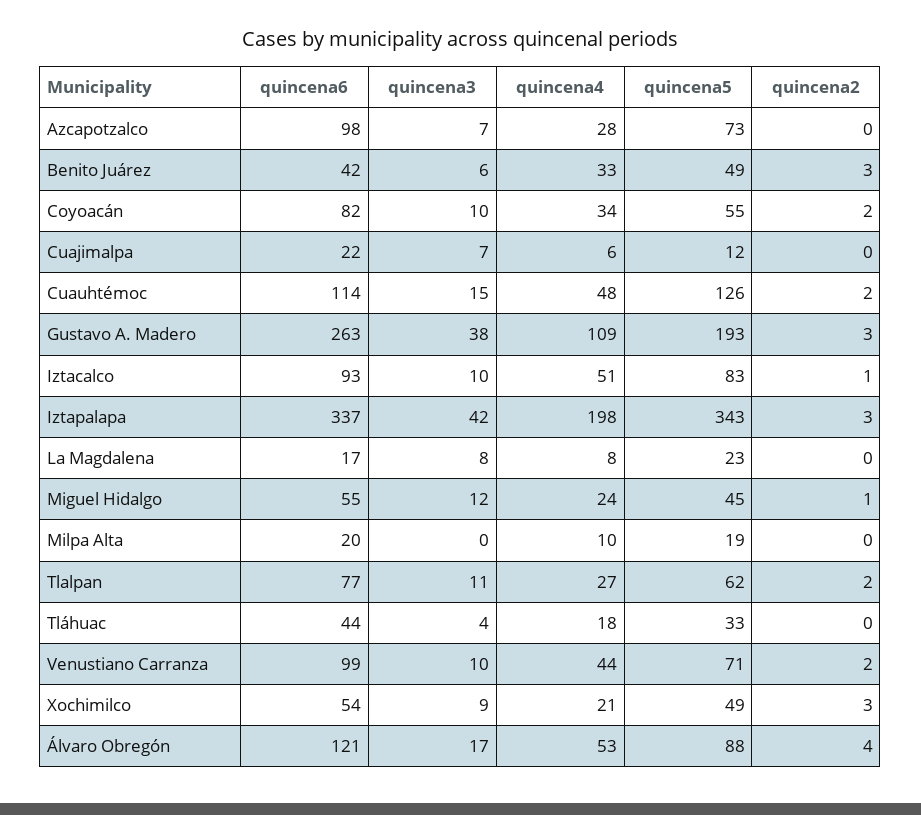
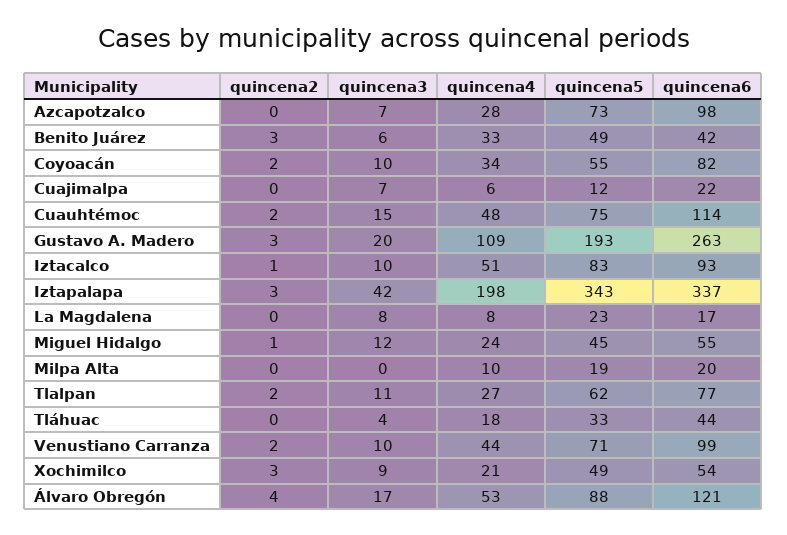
quincena5, Cuauhtémoc: 126 -> 75
quincena3, Gustavo A. Madero: 38 -> 20

